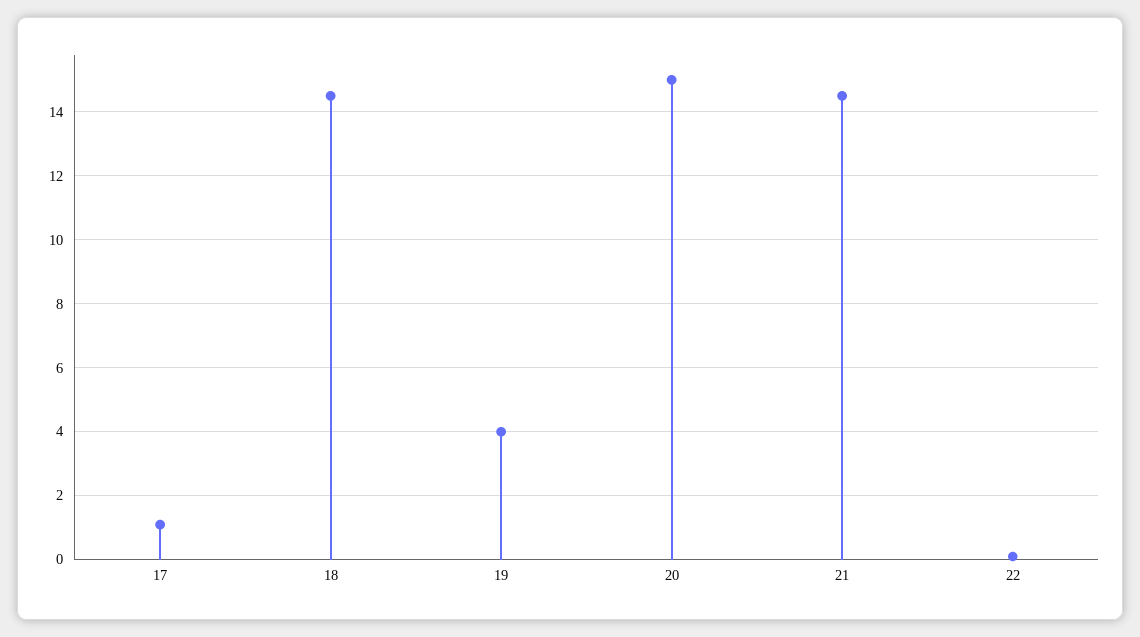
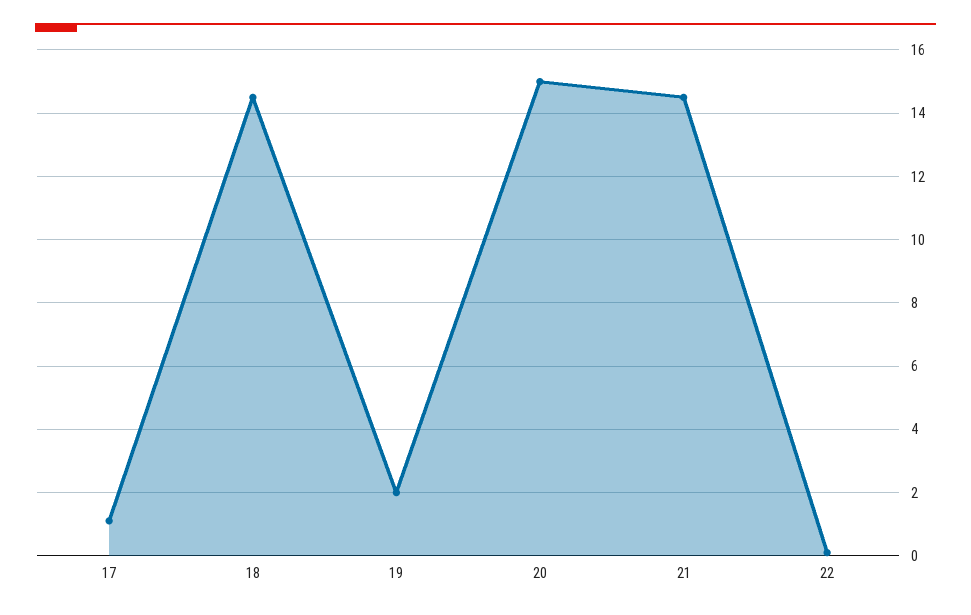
19: 4 -> 2

